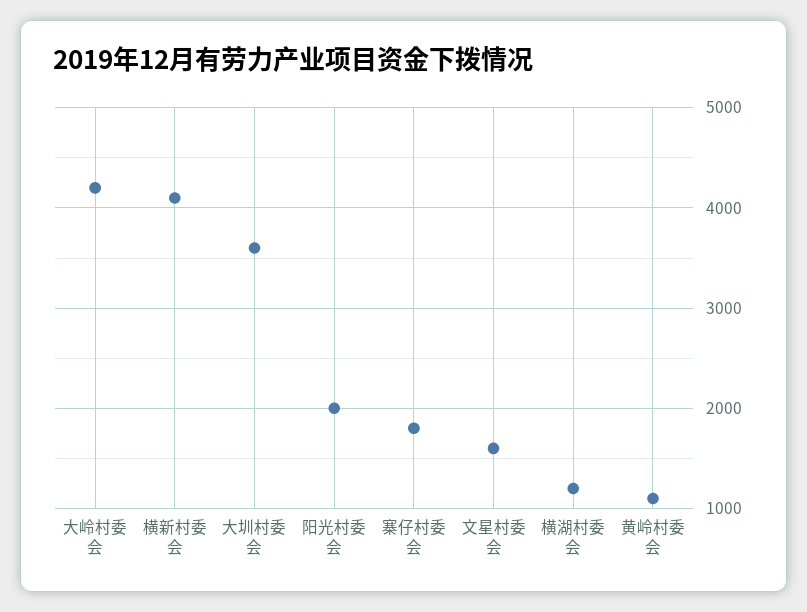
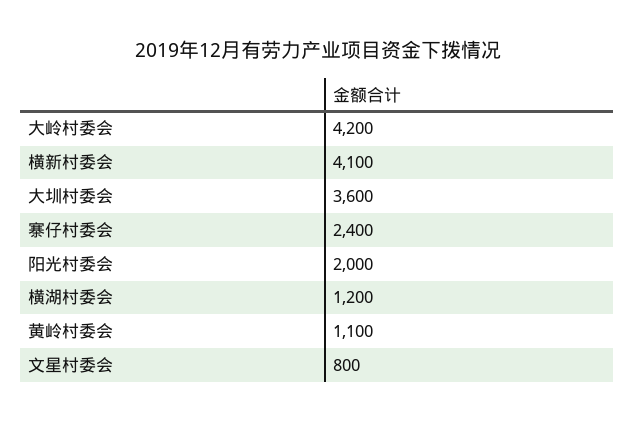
寨仔村委会: 1800 -> 2400
文星村委会: 1600 -> 800

